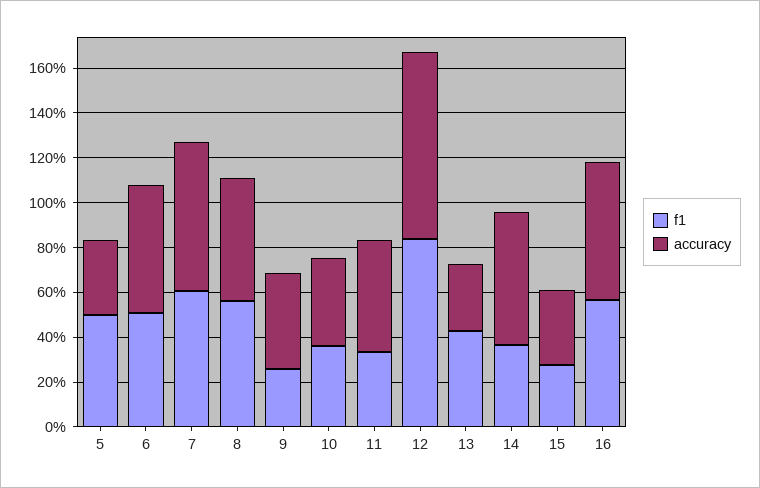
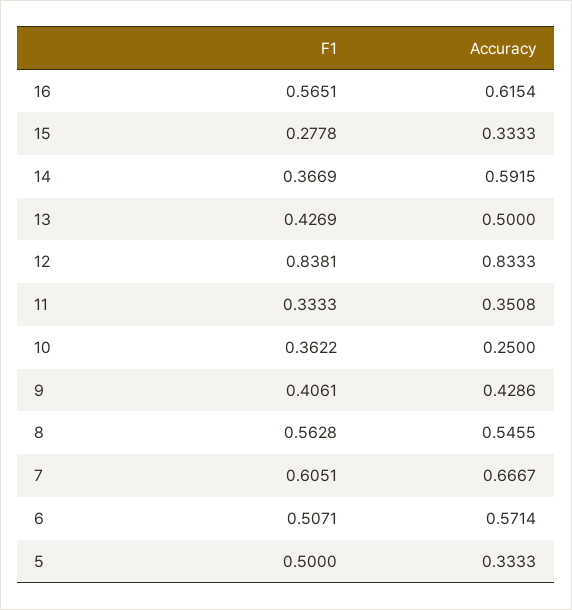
f1, 9: 0.25 -> 0.4061
accuracy, 10: 0.4 -> 0.25
accuracy, 11: 0.5 -> 0.3508
accuracy, 13: 0.3 -> 0.5

